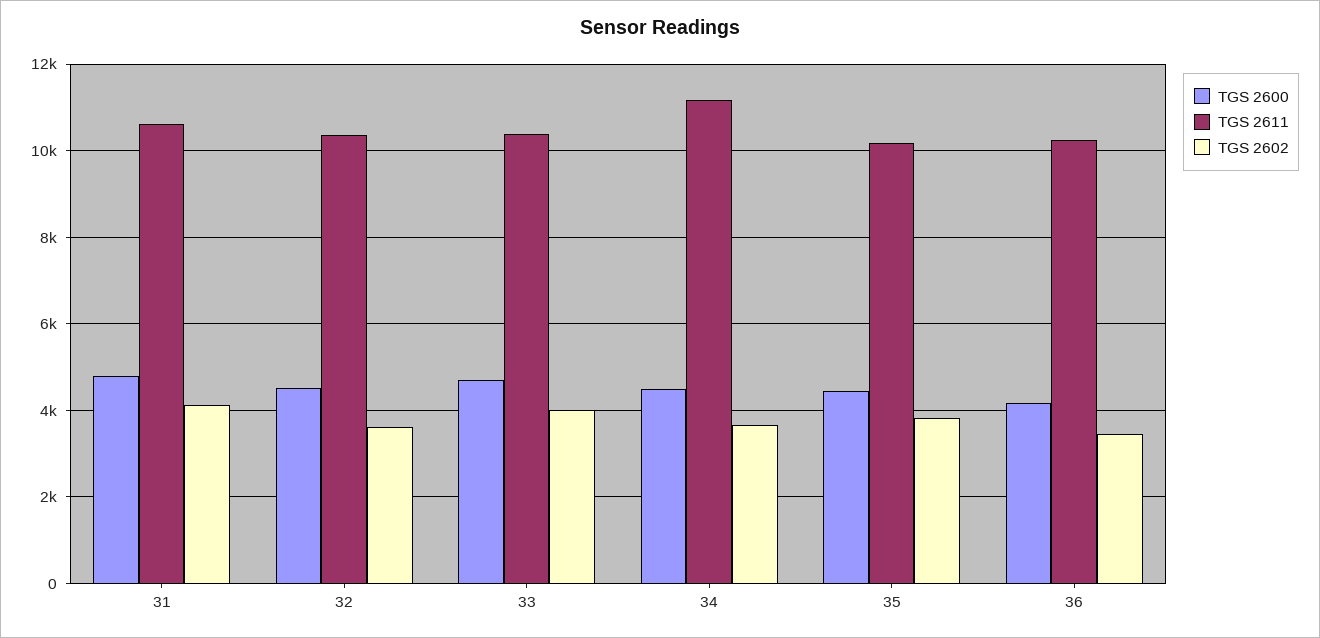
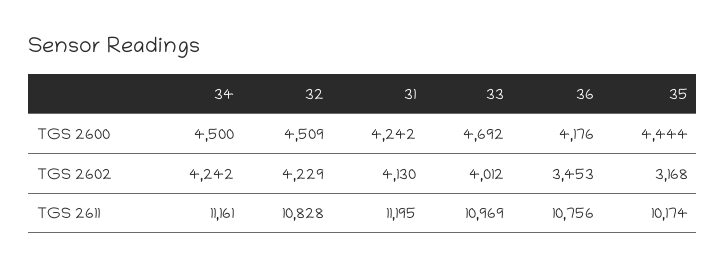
TGS 2600, 31: 4800 -> 4242
TGS 2611, 31: 10600 -> 11195
TGS 2611, 32: 10400 -> 10828
TGS 2602, 32: 3600 -> 4229
TGS 2611, 33: 10400 -> 10969
TGS 2602, 34: 3600 -> 4242
TGS 2602, 35: 3800 -> 3168
TGS 2611, 36: 10200 -> 10756

